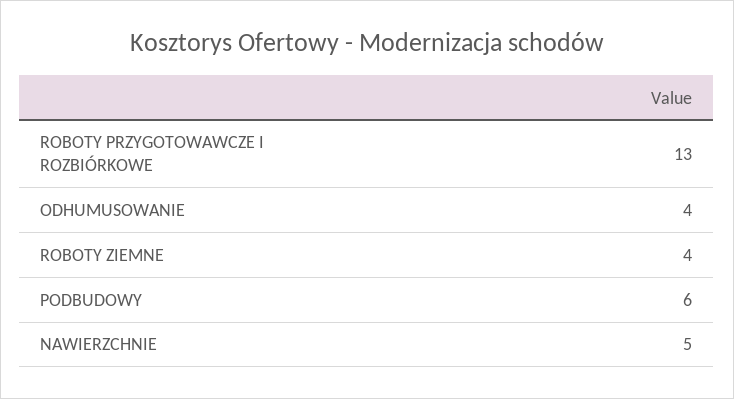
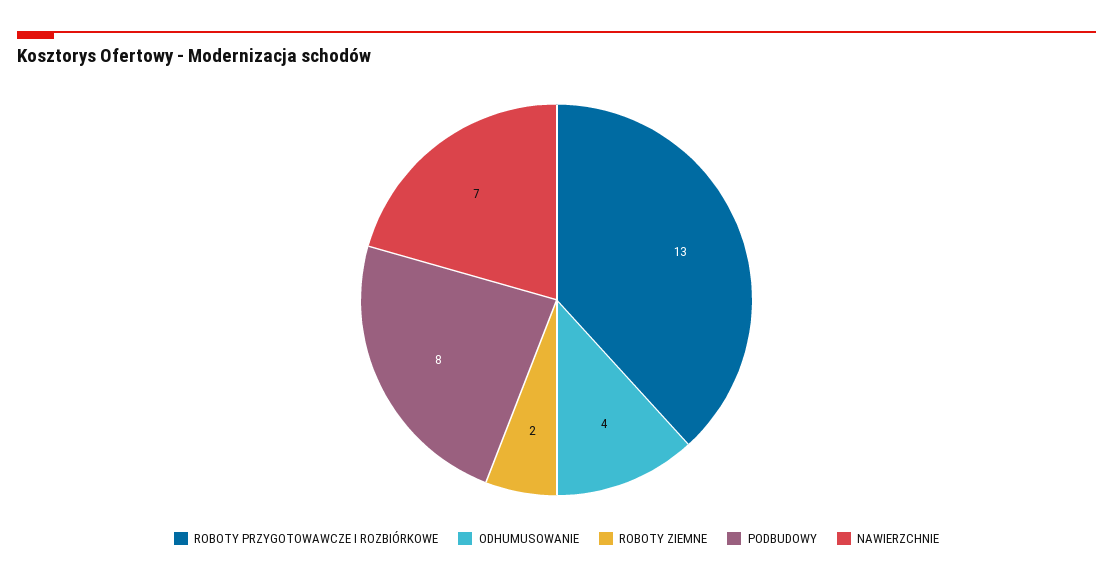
ROBOTY ZIEMNE: 4 -> 2
PODBUDOWY: 6 -> 8
NAWIERZCHNIE: 5 -> 7

